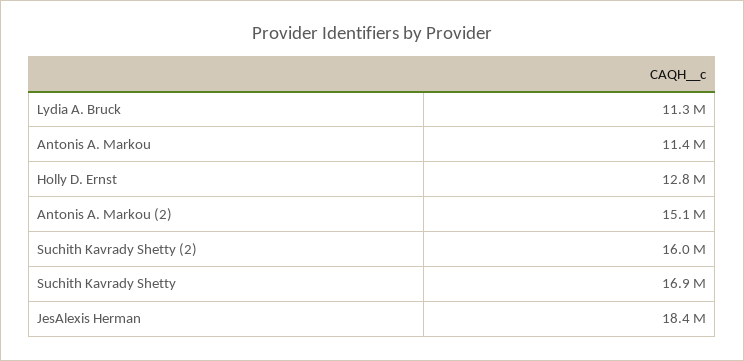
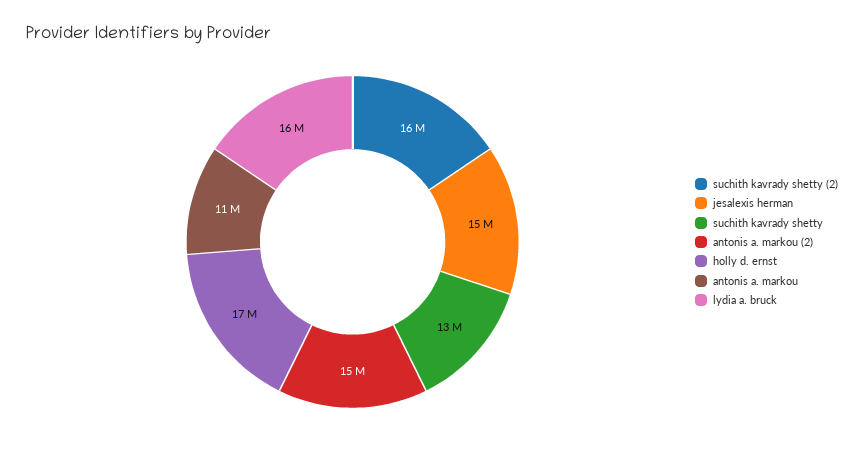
Lydia A. Bruck: 11300000 -> 16000000
Holly D. Ernst: 12800000 -> 17000000
Suchith Kavrady Shetty: 16900000 -> 13000000
JesAlexis Herman: 18400000 -> 15000000

